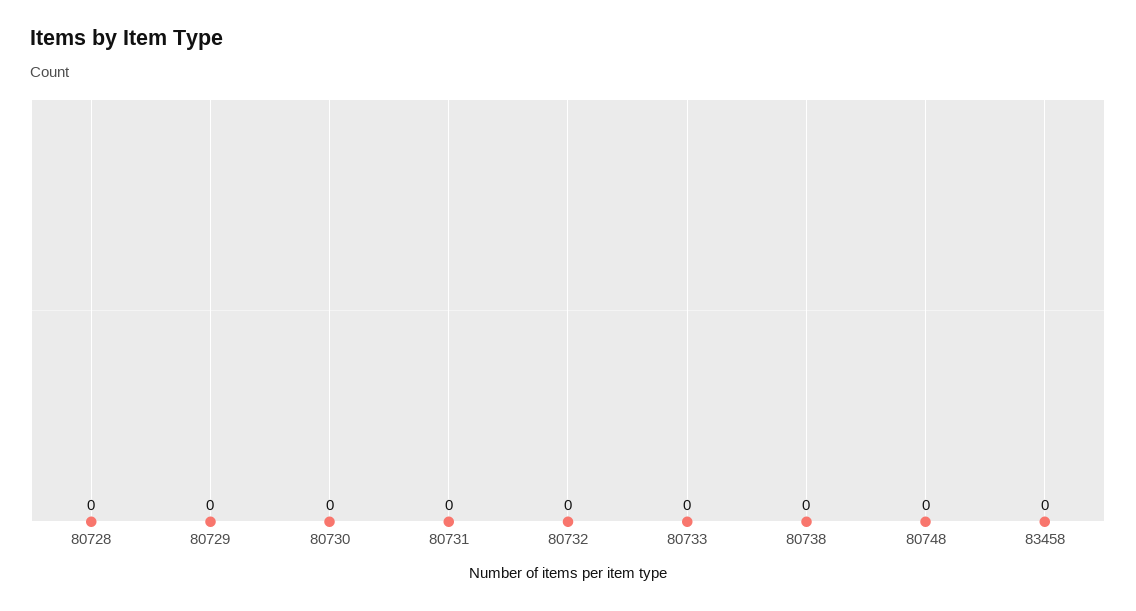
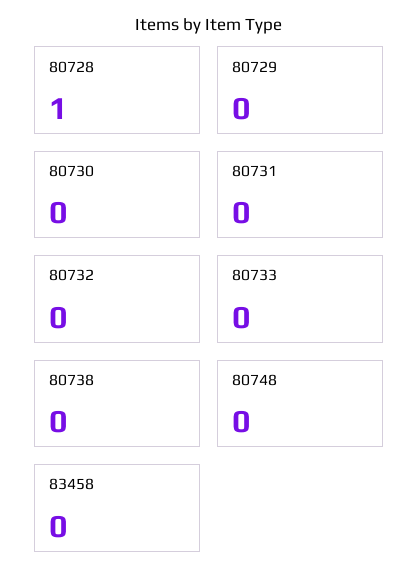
80728: 0 -> 1

